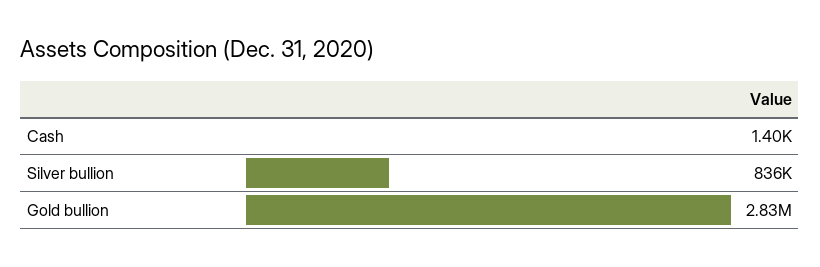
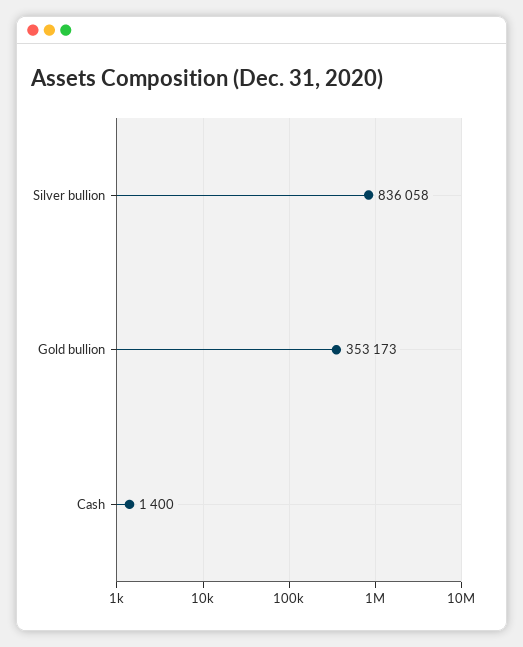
Gold bullion: 2830000 -> 353173

